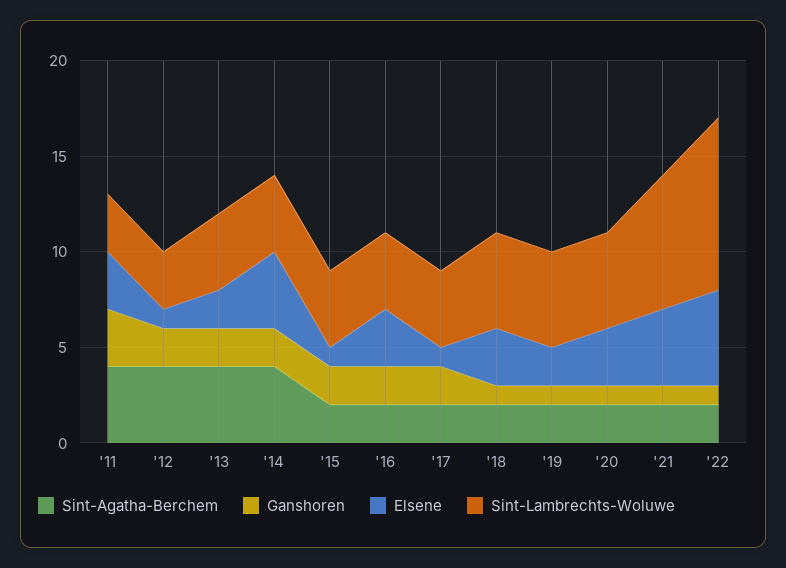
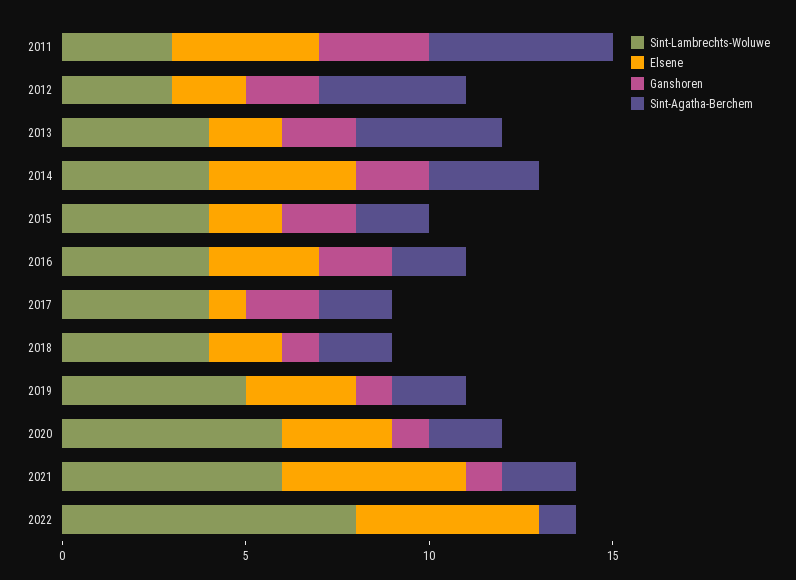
Sint-Agatha-Berchem, '11: 4 -> 5
Elsene, '11: 3 -> 4
Elsene, '12: 1 -> 2
Sint-Agatha-Berchem, '14: 4 -> 3
Elsene, '15: 1 -> 2
Elsene, '18: 3 -> 2
Sint-Lambrechts-Woluwe, '18: 5 -> 4
Elsene, '19: 2 -> 3
Sint-Lambrechts-Woluwe, '20: 5 -> 6
Elsene, '21: 4 -> 5
Sint-Lambrechts-Woluwe, '21: 7 -> 6
Sint-Agatha-Berchem, '22: 2 -> 1
Ganshoren, '22: 1 -> 0
Sint-Lambrechts-Woluwe, '22: 9 -> 8

